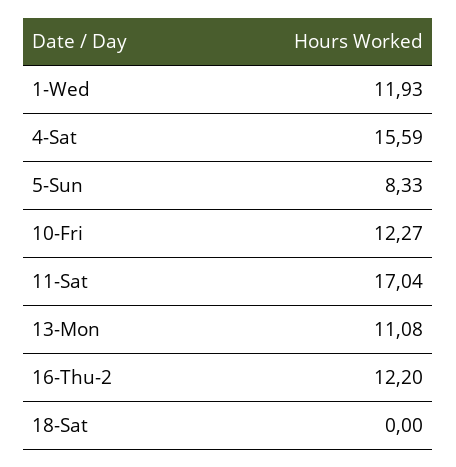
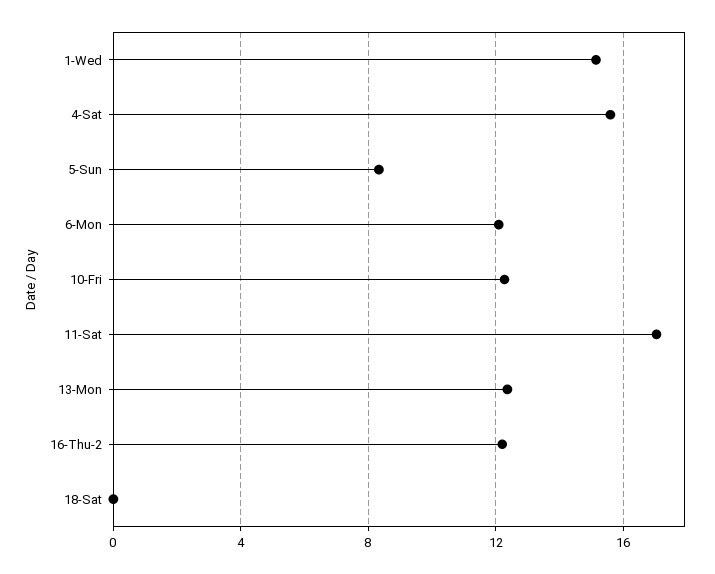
1-Wed: 11.93 -> 15
13-Mon: 11.08 -> 12.5
6-Mon: none -> 12

